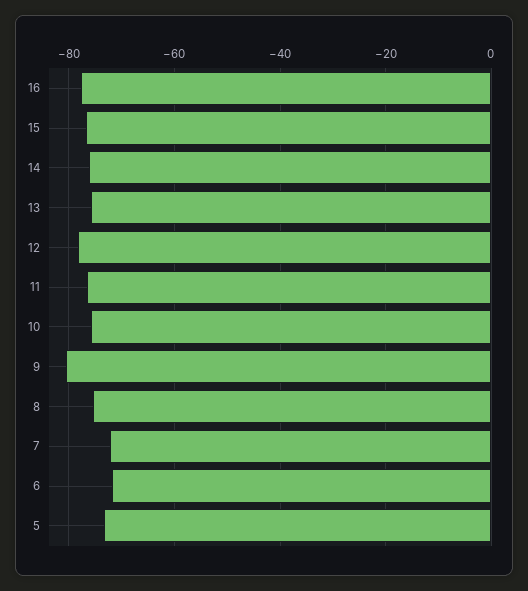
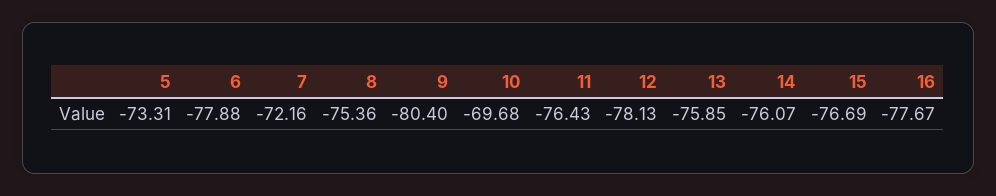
10: -76 -> -69.68
6: -72 -> -77.88

